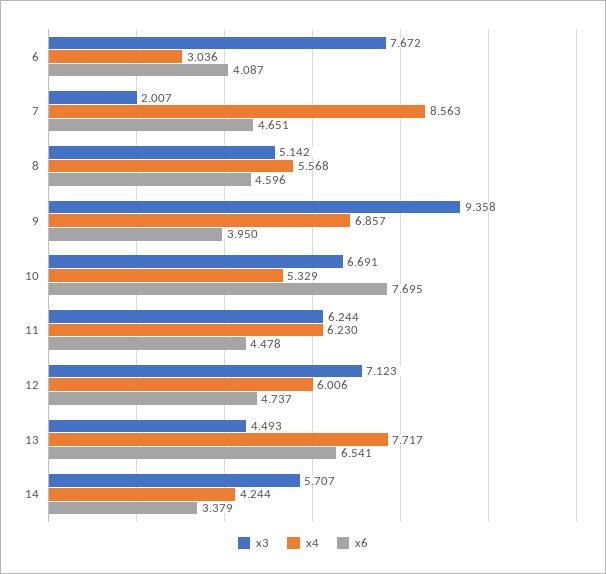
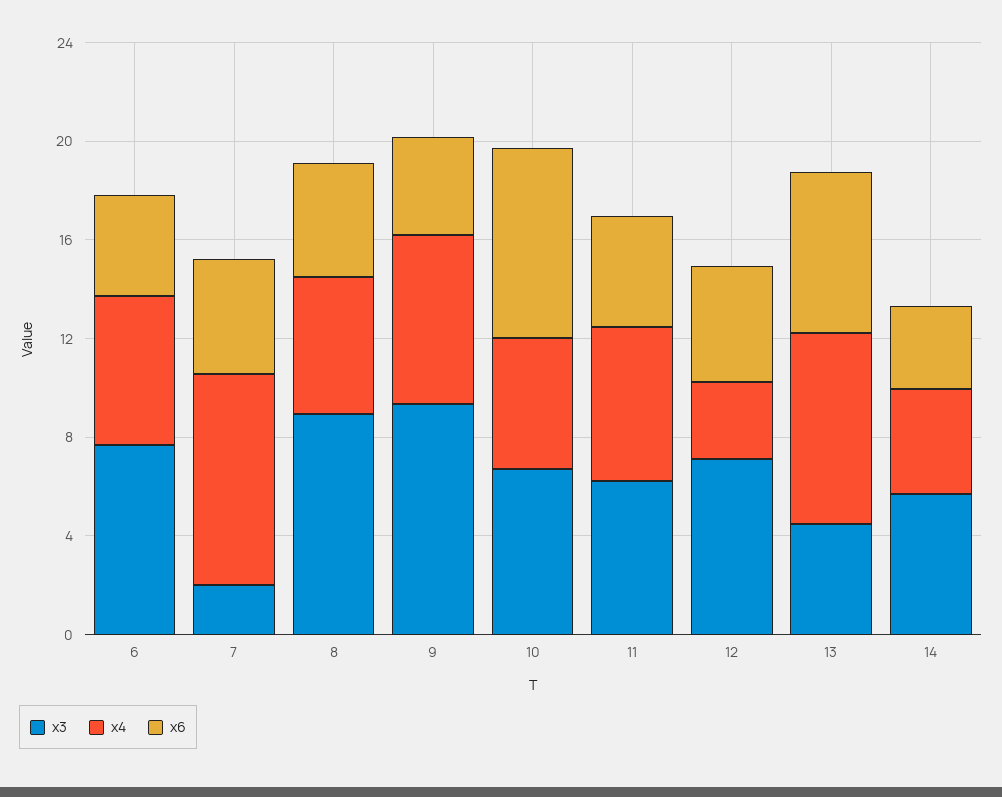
x4, 6: 3.036 -> 6
x3, 8: 5.142 -> 9
x4, 12: 6.006 -> 3

